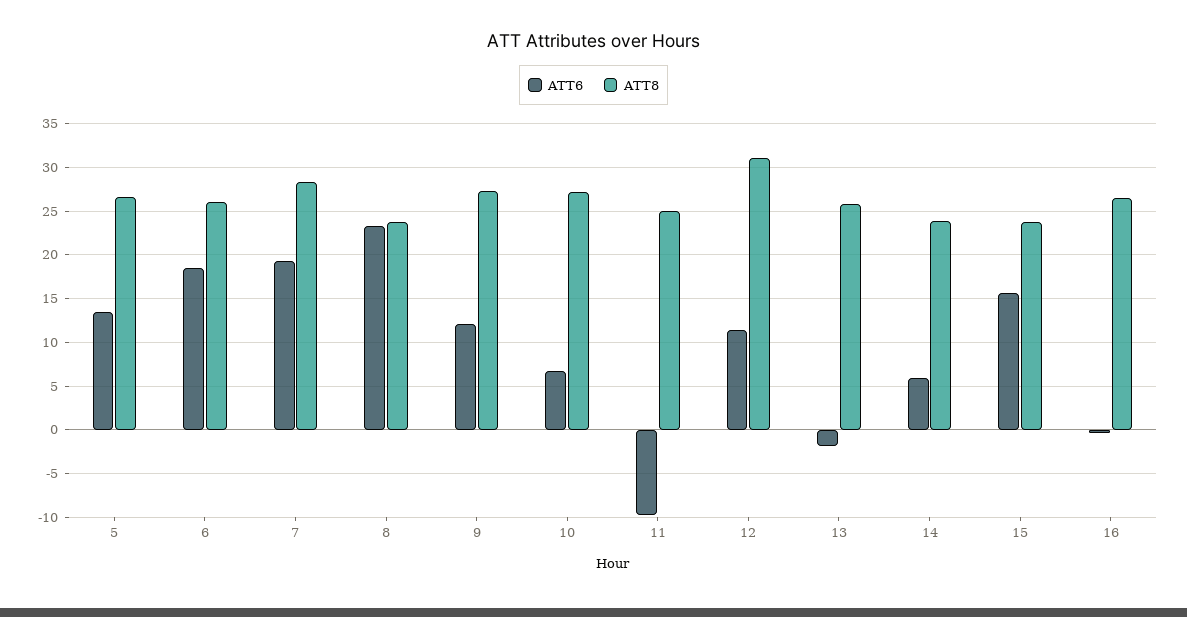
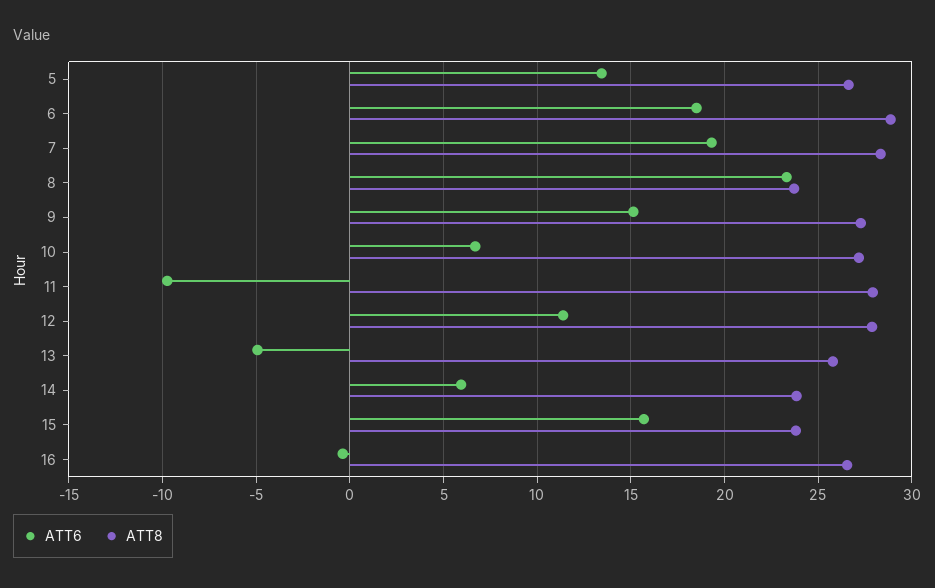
ATT8, 6: 26 -> 29
ATT6, 9: 12 -> 15
ATT8, 11: 25 -> 28
ATT8, 12: 31 -> 28
ATT6, 13: -2 -> -5

